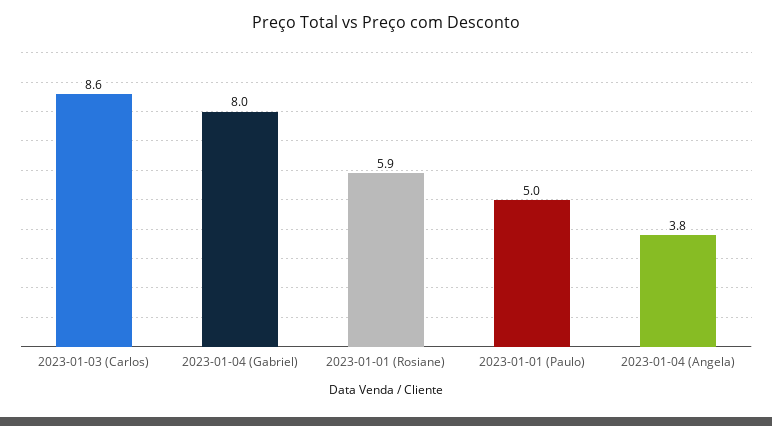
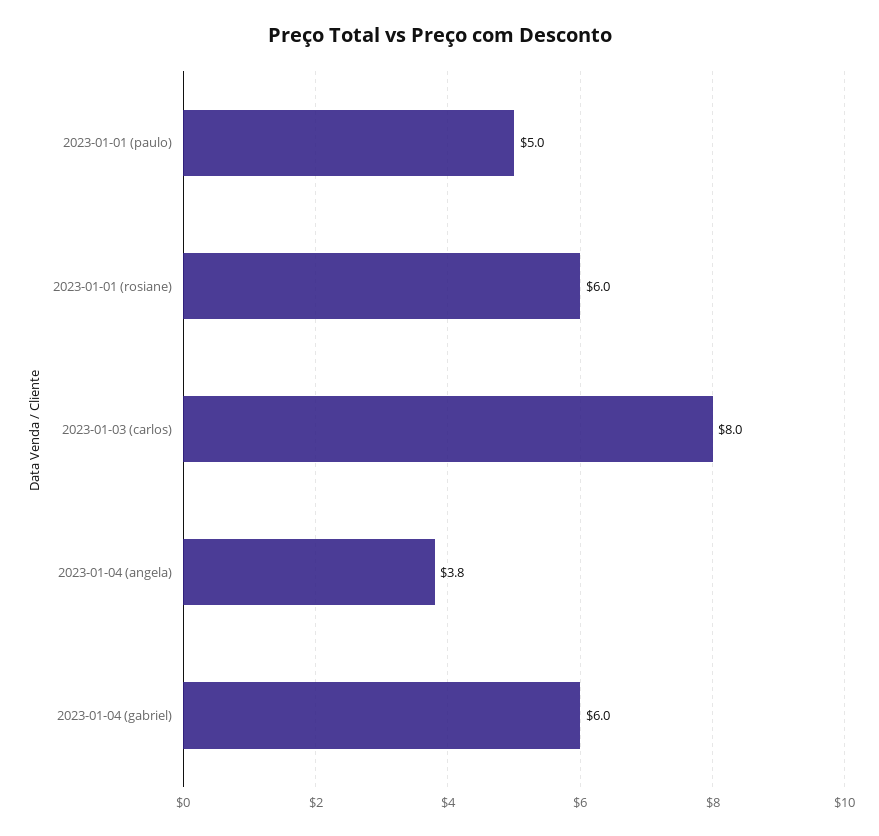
2023-01-03 (Carlos): 8.6 -> 8
2023-01-04 (Gabriel): 8 -> 6
2023-01-01 (Rosiane): 5.9 -> 6

